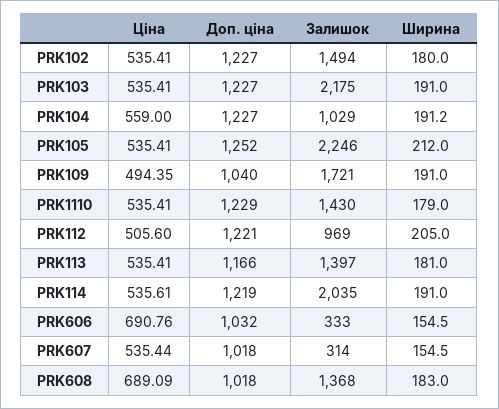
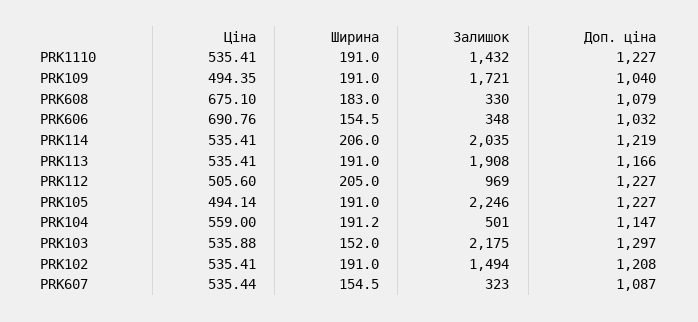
Доп. ціна, PRK102: 1227 -> 1208
Ширина, PRK102: 180 -> 191
Ціна, PRK103: 535.41 -> 535.88
Доп. ціна, PRK103: 1227 -> 1297
Ширина, PRK103: 191 -> 152
Доп. ціна, PRK104: 1227 -> 1147
Залишок, PRK104: 1029 -> 501
Ціна, PRK105: 535.41 -> 494.14
Доп. ціна, PRK105: 1252 -> 1227
Ширина, PRK105: 212 -> 191
Доп. ціна, PRK1110: 1229 -> 1227
Залишок, PRK1110: 1430 -> 1432
Ширина, PRK1110: 179 -> 191
Доп. ціна, PRK112: 1221 -> 1227
Залишок, PRK113: 1397 -> 1908
Ширина, PRK113: 181 -> 191
Ціна, PRK114: 535.61 -> 535.41
Ширина, PRK114: 191 -> 206
Залишок, PRK606: 333 -> 348
Доп. ціна, PRK607: 1018 -> 1087
Залишок, PRK607: 314 -> 323
Ціна, PRK608: 689.09 -> 675.1
Доп. ціна, PRK608: 1018 -> 1079
Залишок, PRK608: 1368 -> 330

